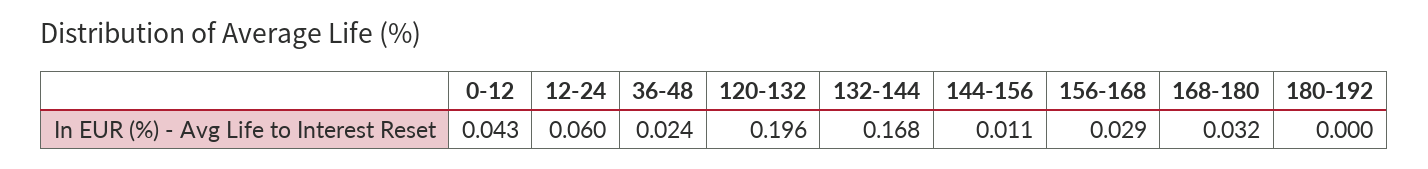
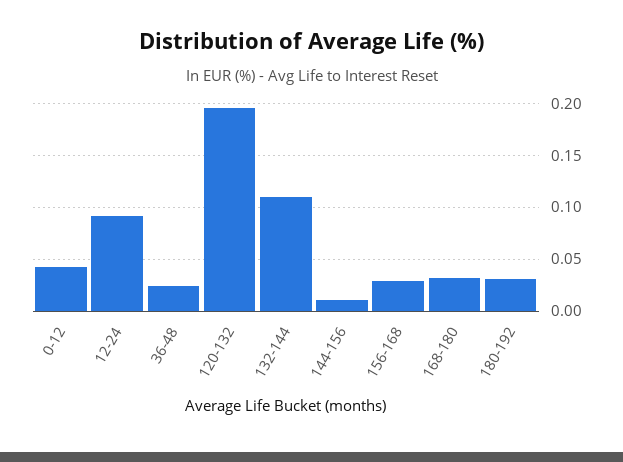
12-24: 0.06 -> 0.09
132-144: 0.168 -> 0.11
180-192: 0 -> 0.03

